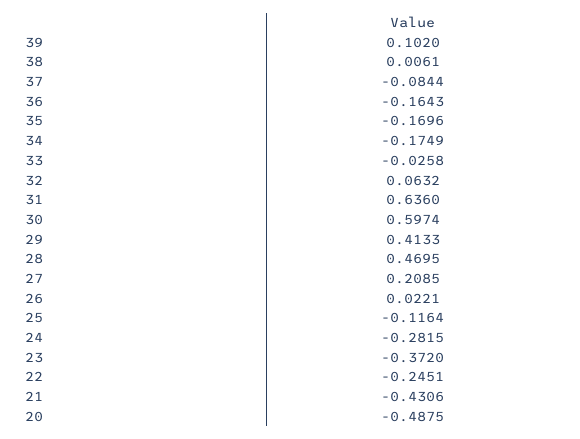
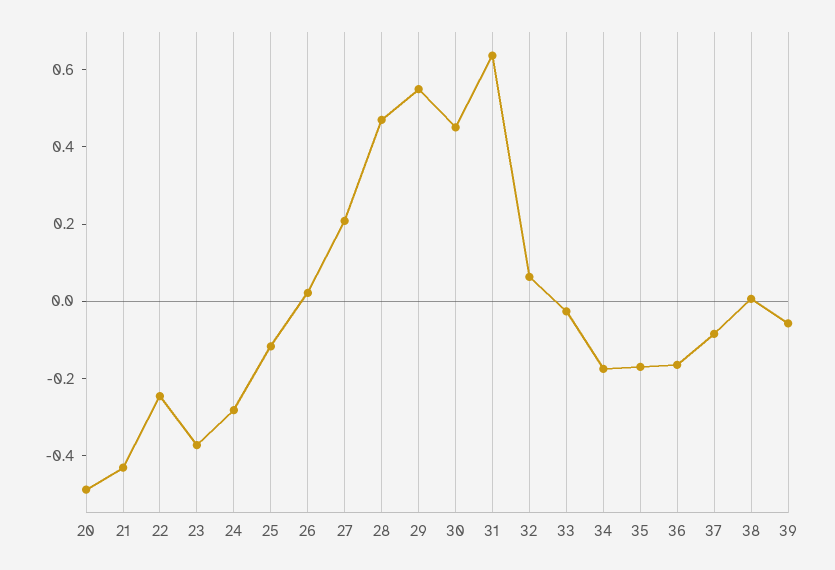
39: 0.102 -> -0.05
30: 0.5974 -> 0.45
29: 0.4133 -> 0.55

